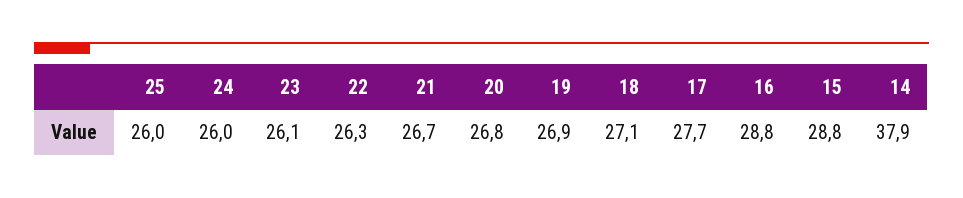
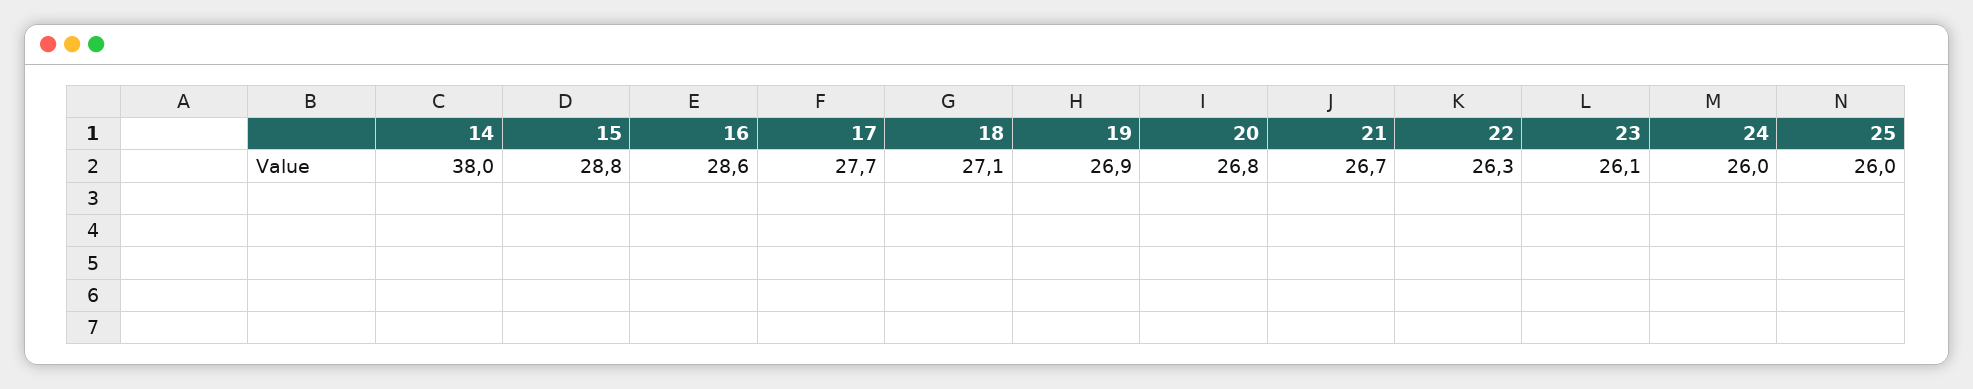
16: 28.8 -> 28.6
14: 37.9 -> 38

